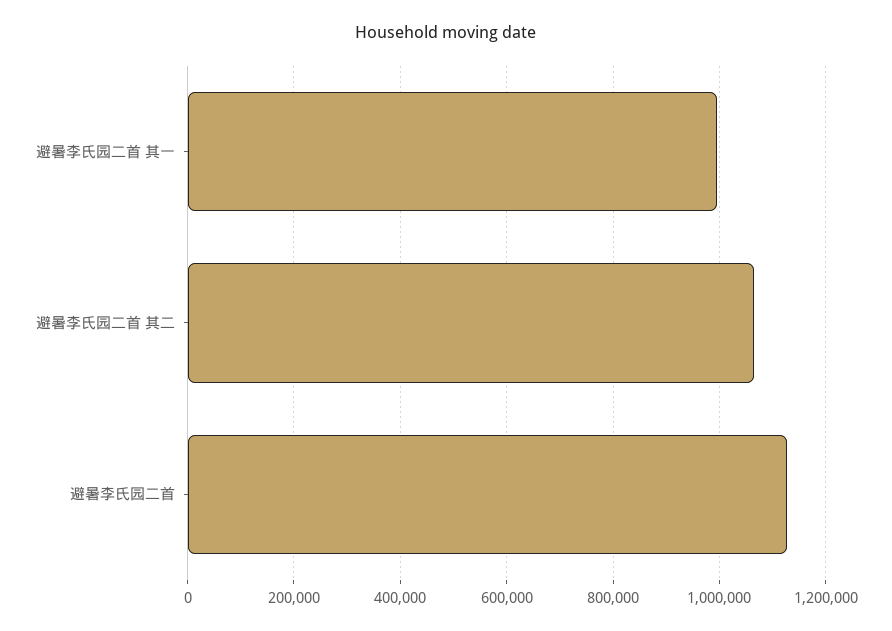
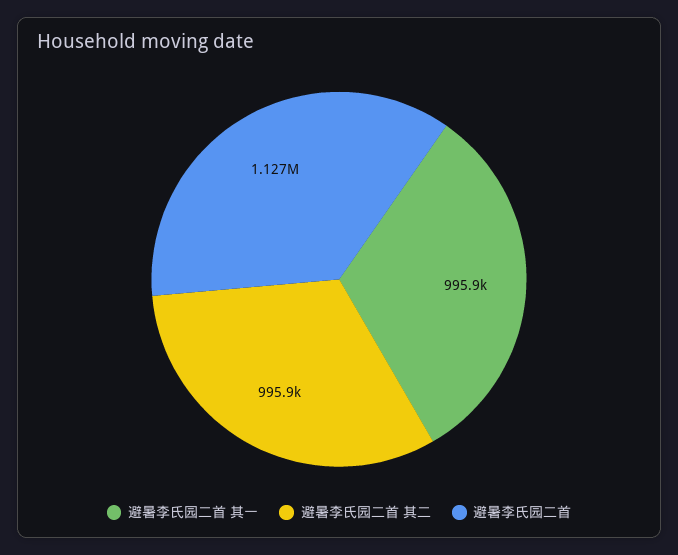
避暑李氏园二首 其二: 1060000 -> 995900

